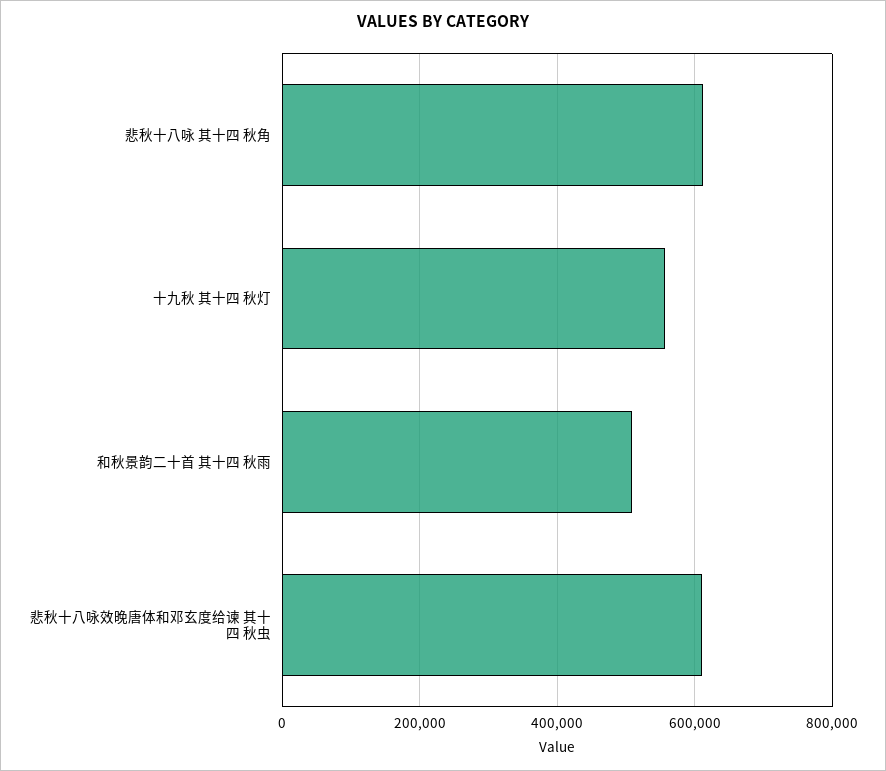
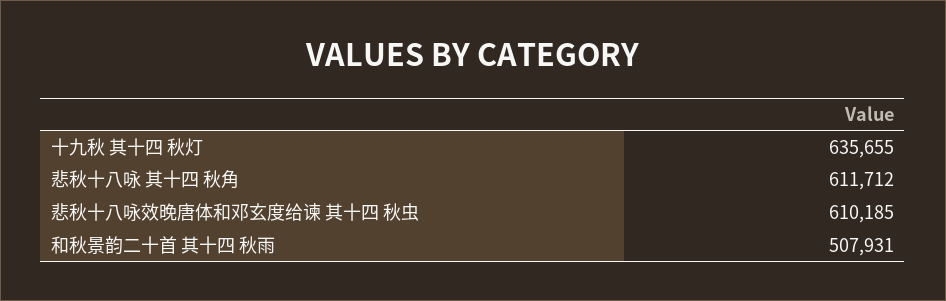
十九秋 其十四 秋灯: 560000 -> 635655

